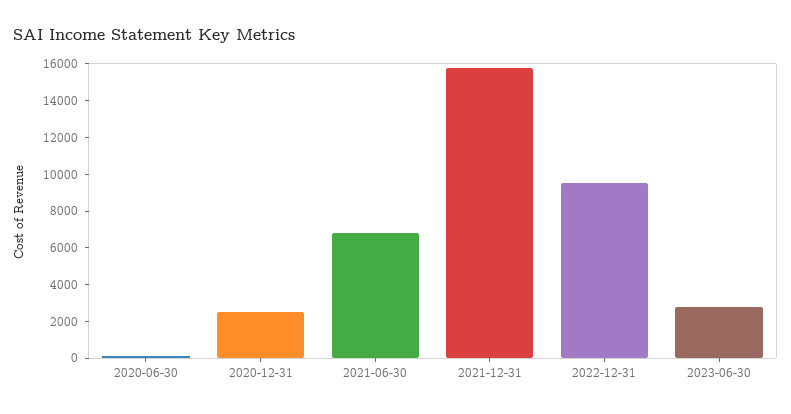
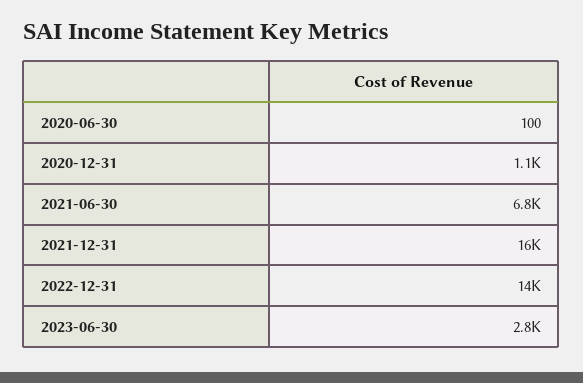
2020-12-31: 2500 -> 1100
2022-12-31: 9500 -> 14000

